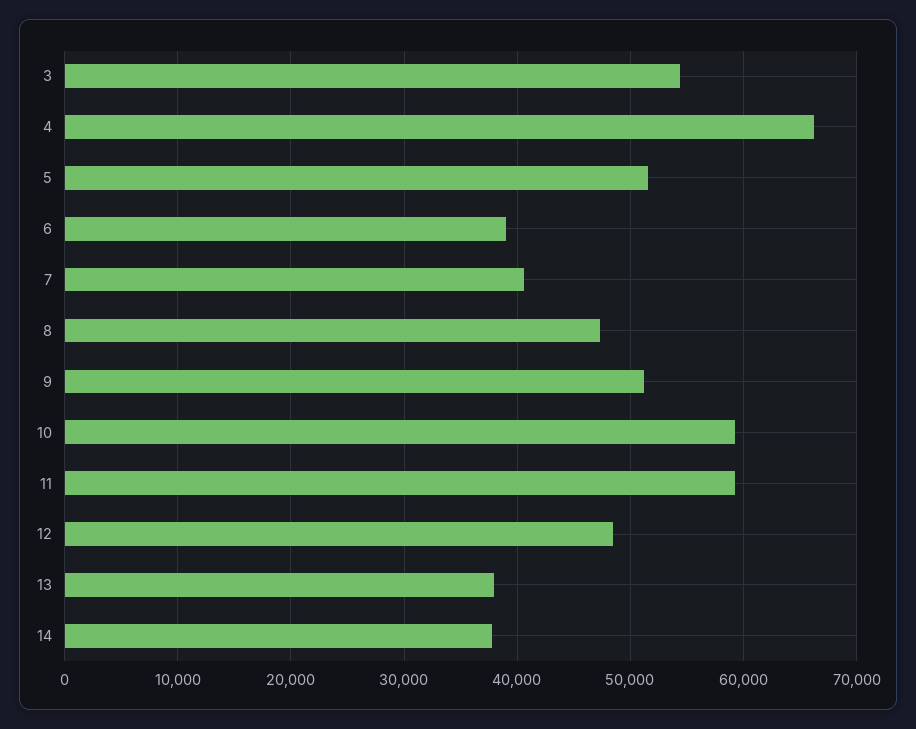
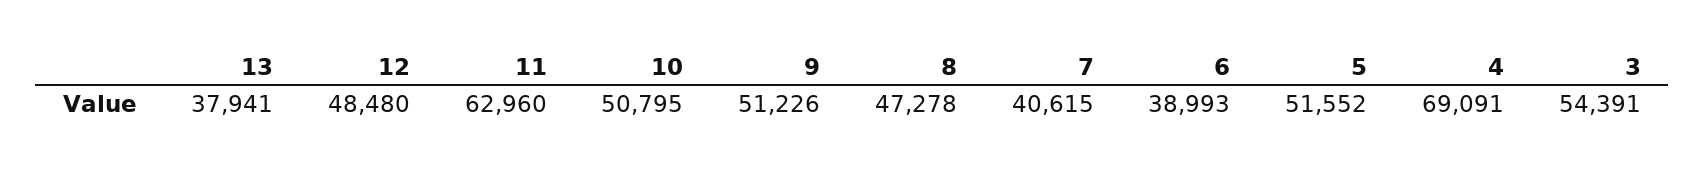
4: 66000 -> 69091
10: 59000 -> 50795
11: 59000 -> 62960
14: 38000 -> none

